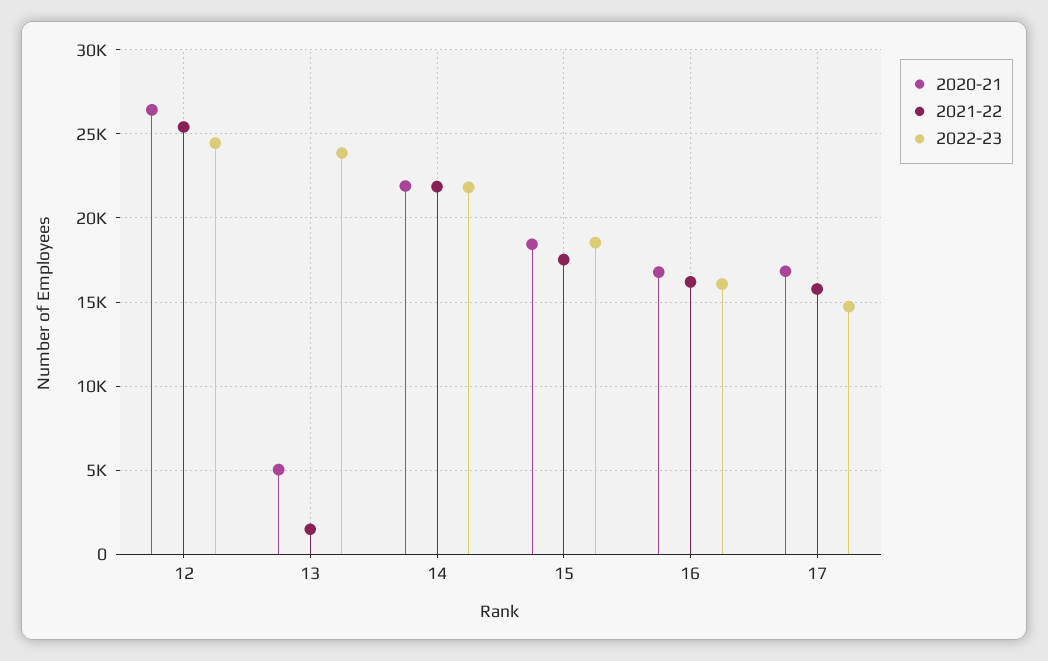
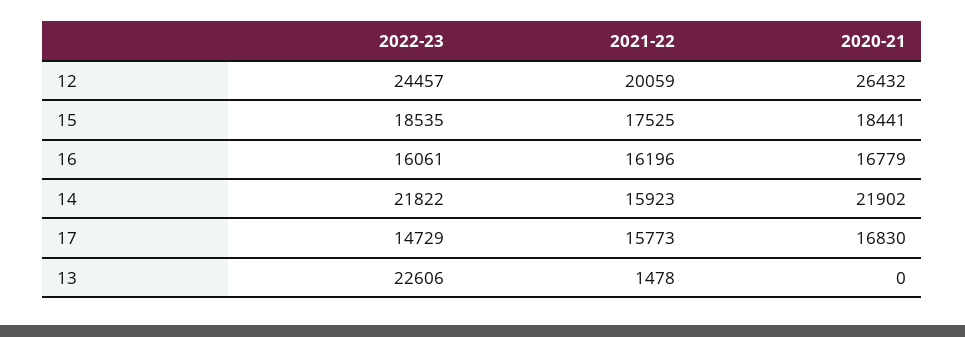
2021-22, 12: 25500 -> 20059
2020-21, 13: 5000 -> 0
2022-23, 13: 24000 -> 22606
2021-22, 14: 22000 -> 15923

